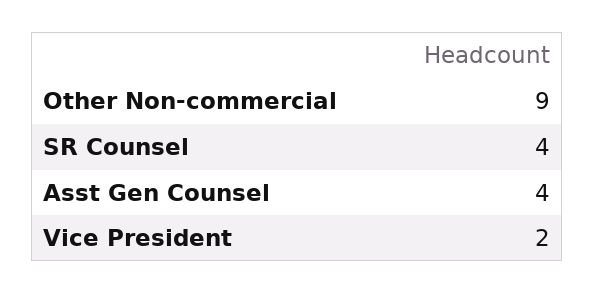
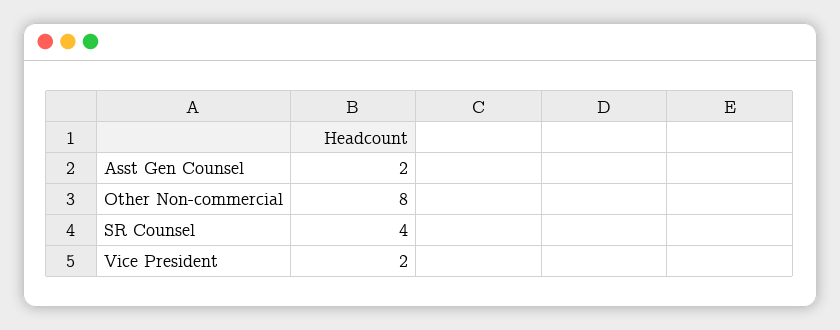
Other Non-commercial: 9 -> 8
Asst Gen Counsel: 4 -> 2

